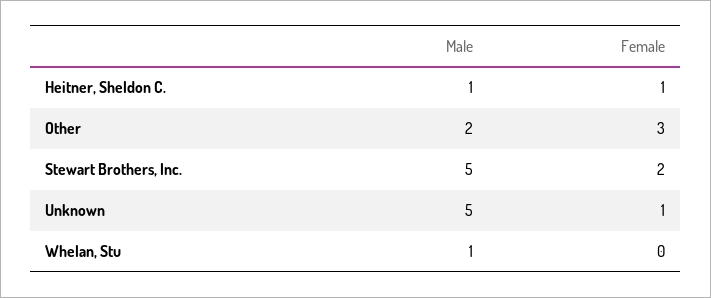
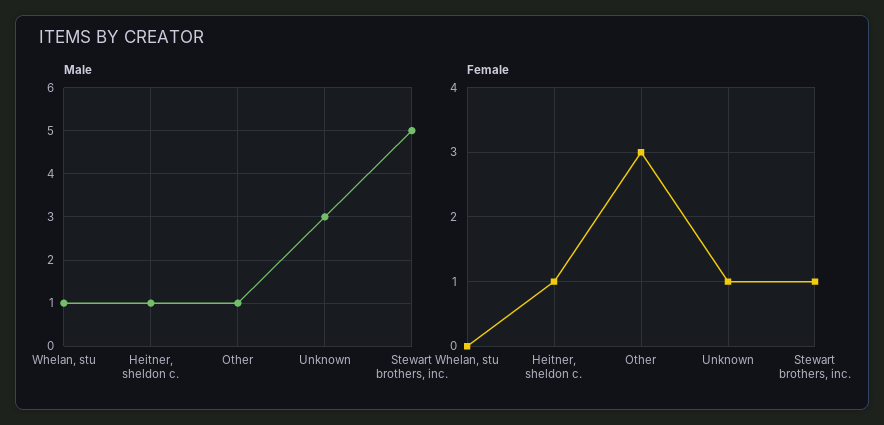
Male, Other: 2 -> 1
Female, Stewart Brothers, Inc.: 2 -> 1
Male, Unknown: 5 -> 3

